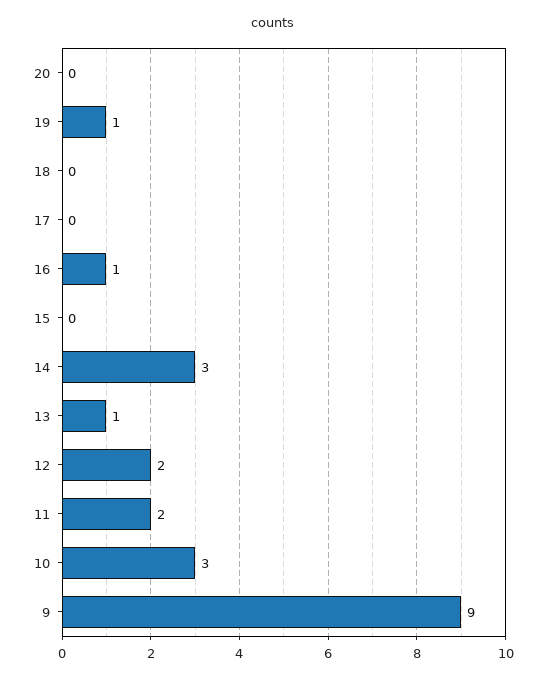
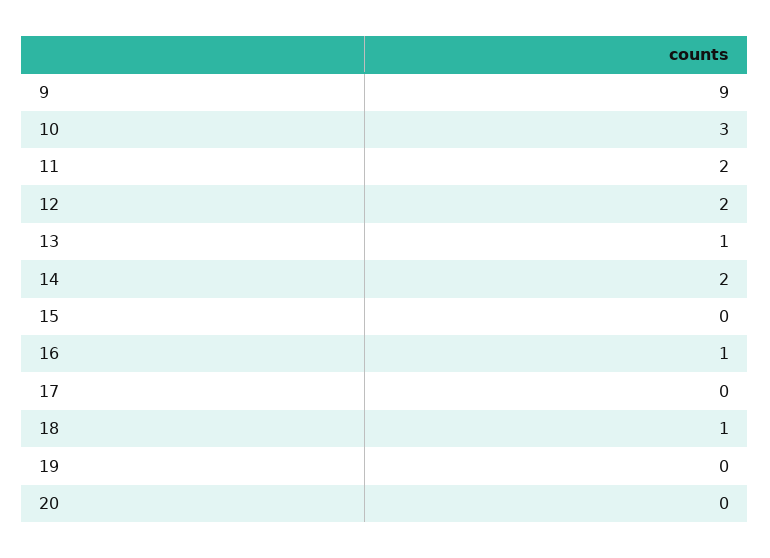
19: 1 -> 0
18: 0 -> 1
14: 3 -> 2

